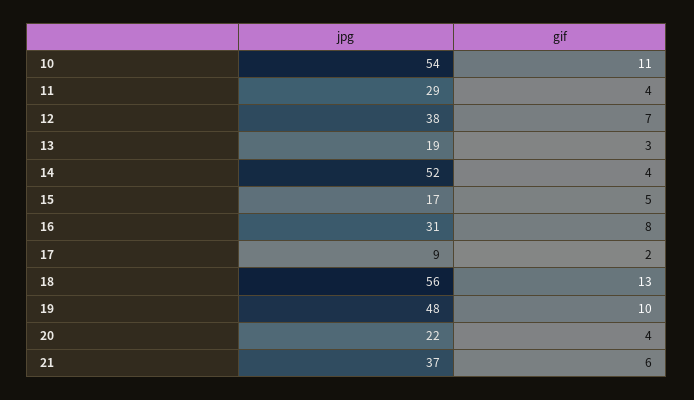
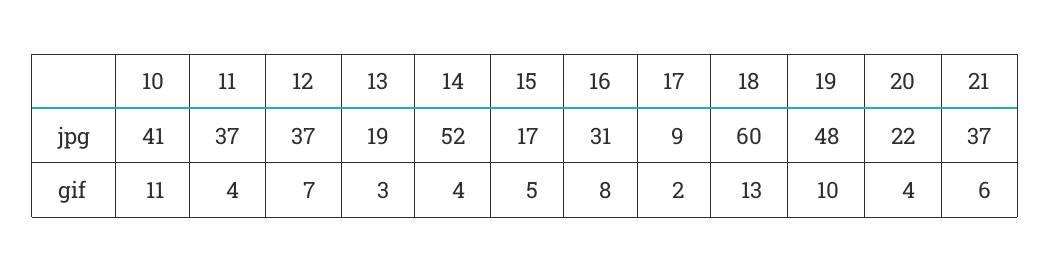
jpg, 10: 54 -> 41
jpg, 11: 29 -> 37
jpg, 12: 38 -> 37
jpg, 18: 56 -> 60

